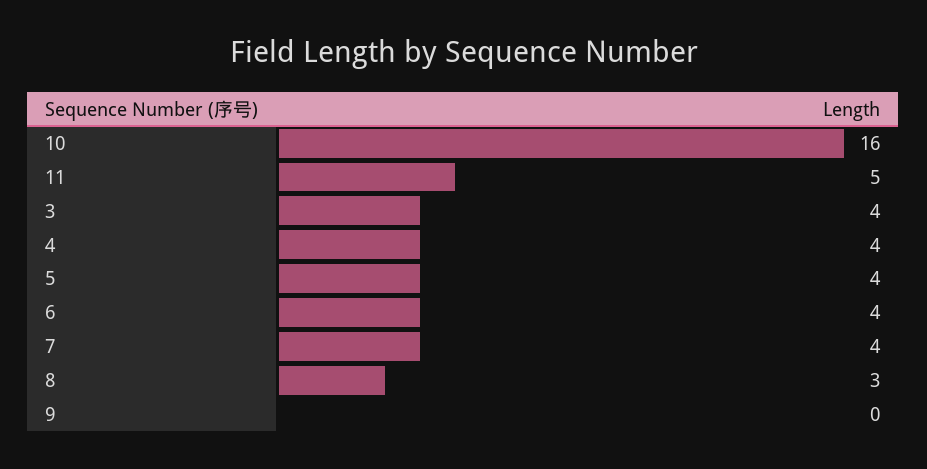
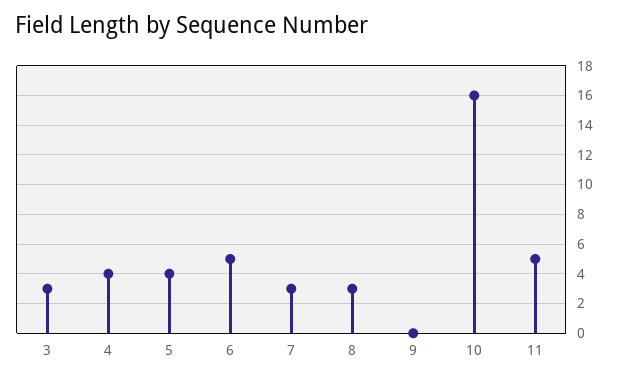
3: 4 -> 3
6: 4 -> 5
7: 4 -> 3

